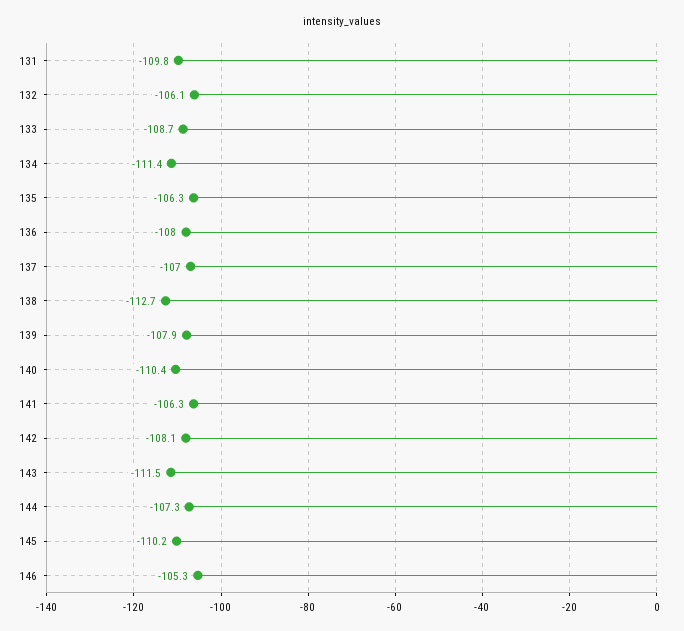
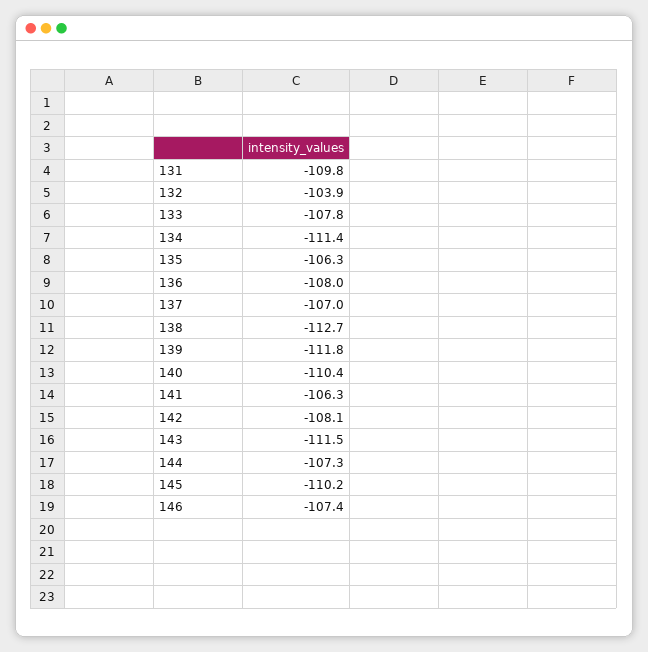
132: -106.1 -> -103.9
133: -108.7 -> -107.8
139: -107.9 -> -111.8
146: -105.3 -> -107.4

